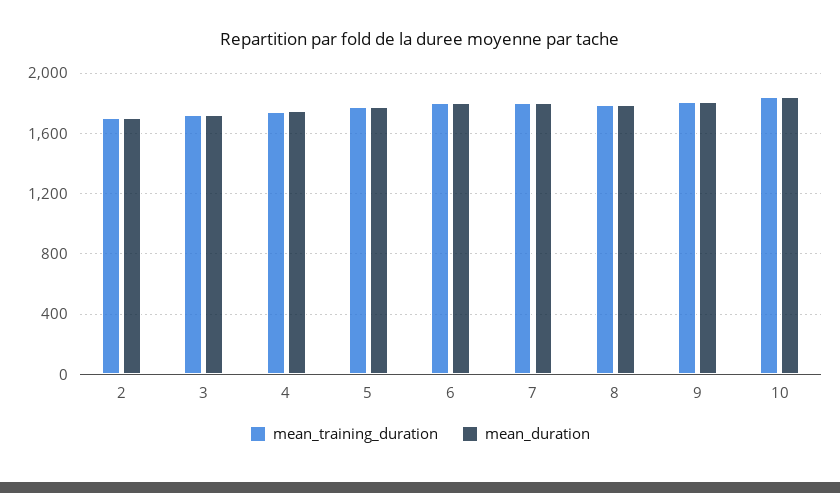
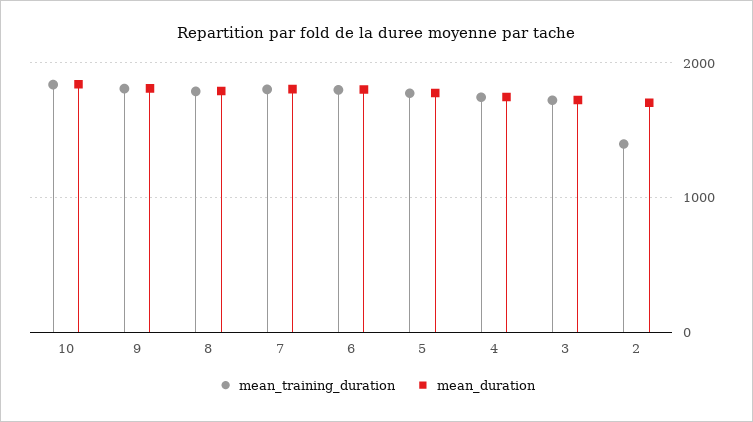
mean_training_duration, 2: 1700 -> 1400

